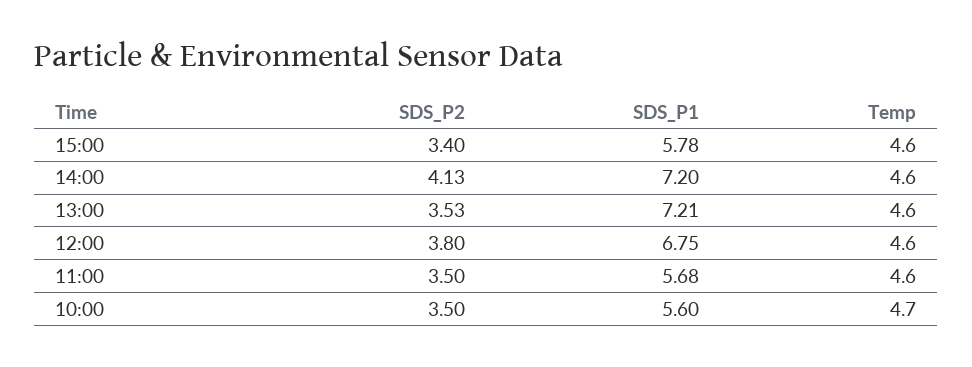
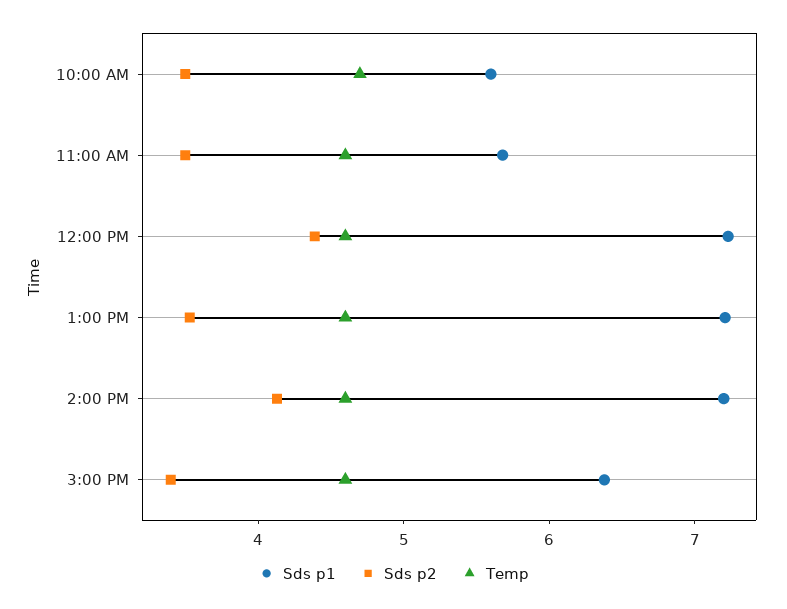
SDS_P1, 15:00: 5.78 -> 6.4
SDS_P2, 12:00: 3.8 -> 4.4
SDS_P1, 12:00: 6.75 -> 7.2

